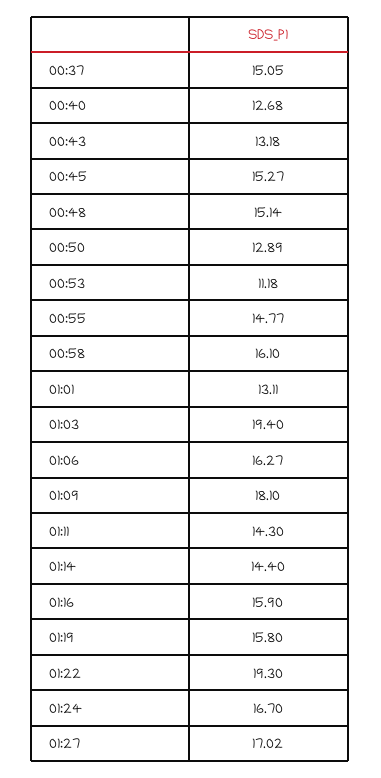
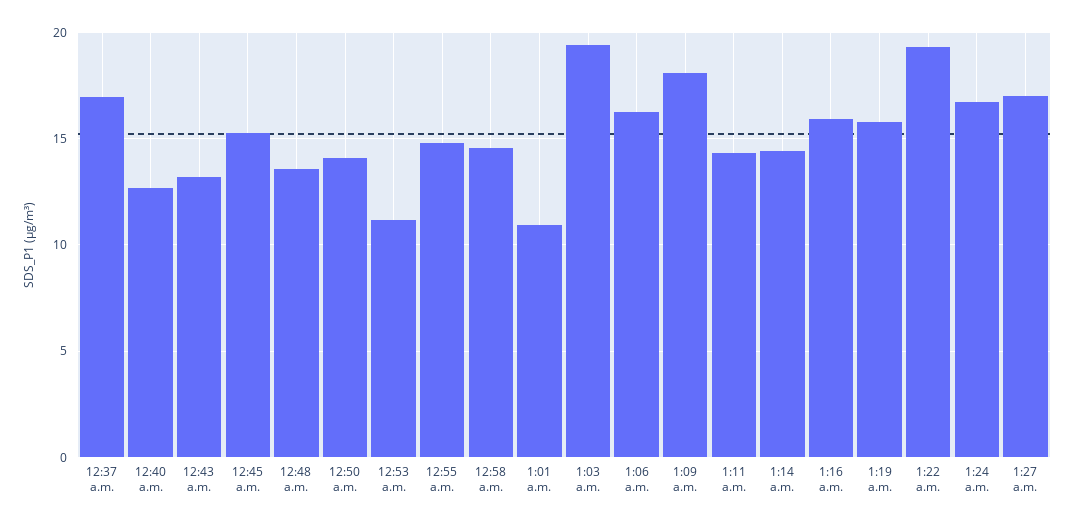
00:37: 15.05 -> 17
00:48: 15.14 -> 13.5
00:50: 12.89 -> 14
00:58: 16.1 -> 14.5
01:01: 13.11 -> 11

